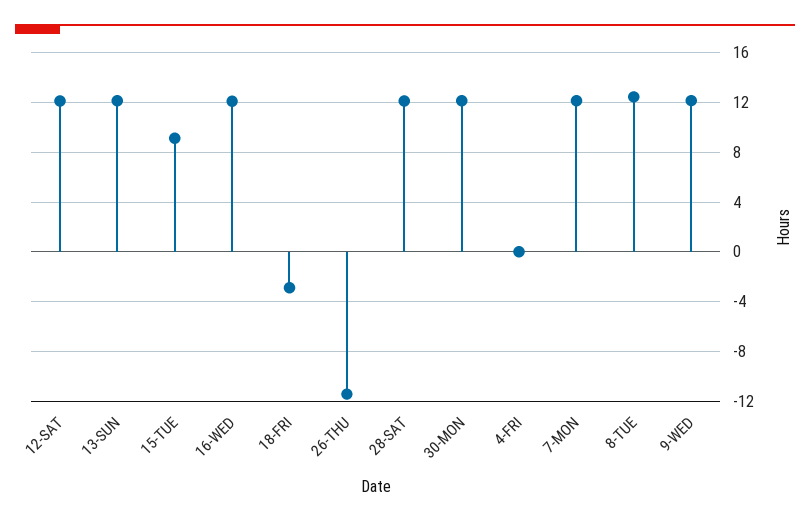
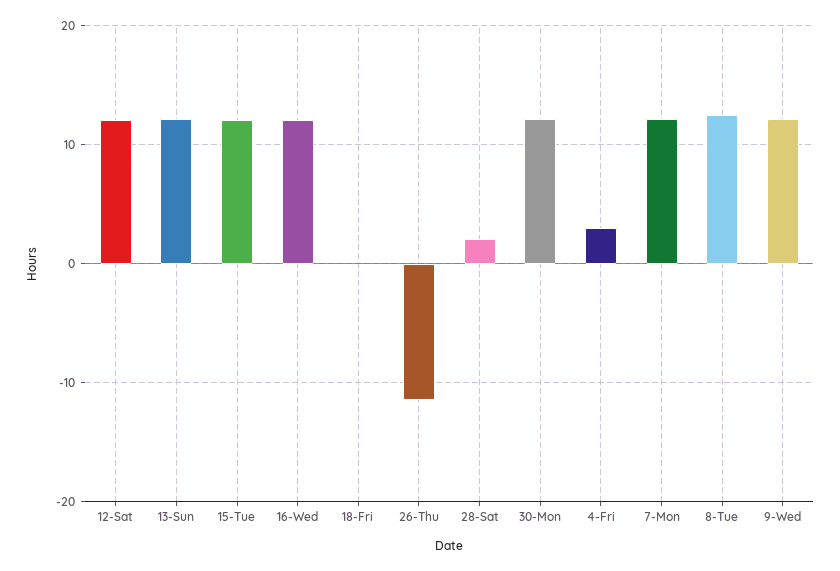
15-TUE: 9 -> 12
18-FRI: -3 -> 0
28-SAT: 12 -> 2
4-FRI: 0 -> 3

